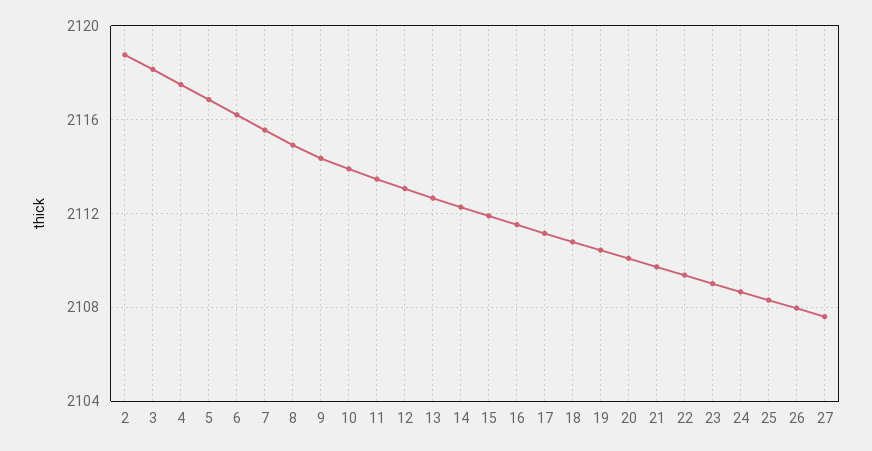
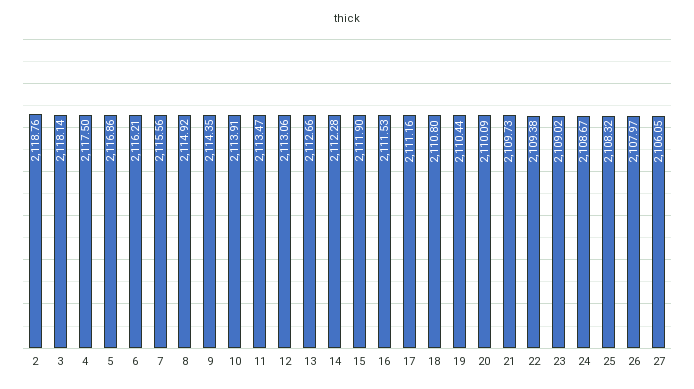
27: 2107.5 -> 2106.05

